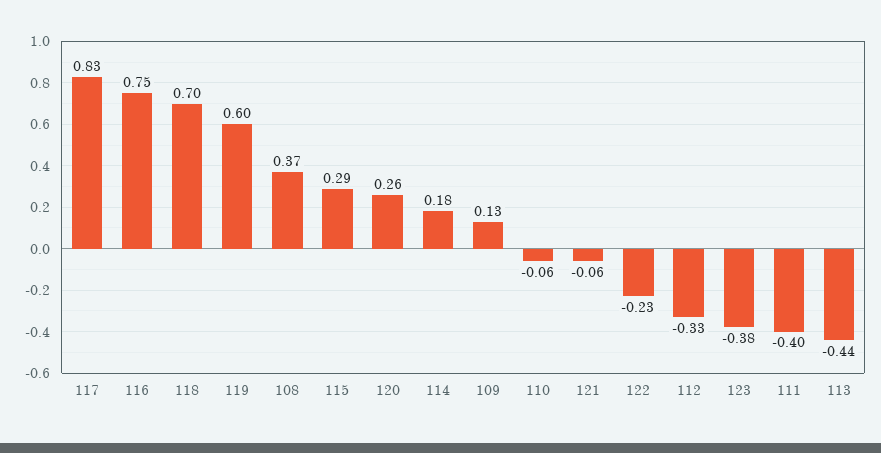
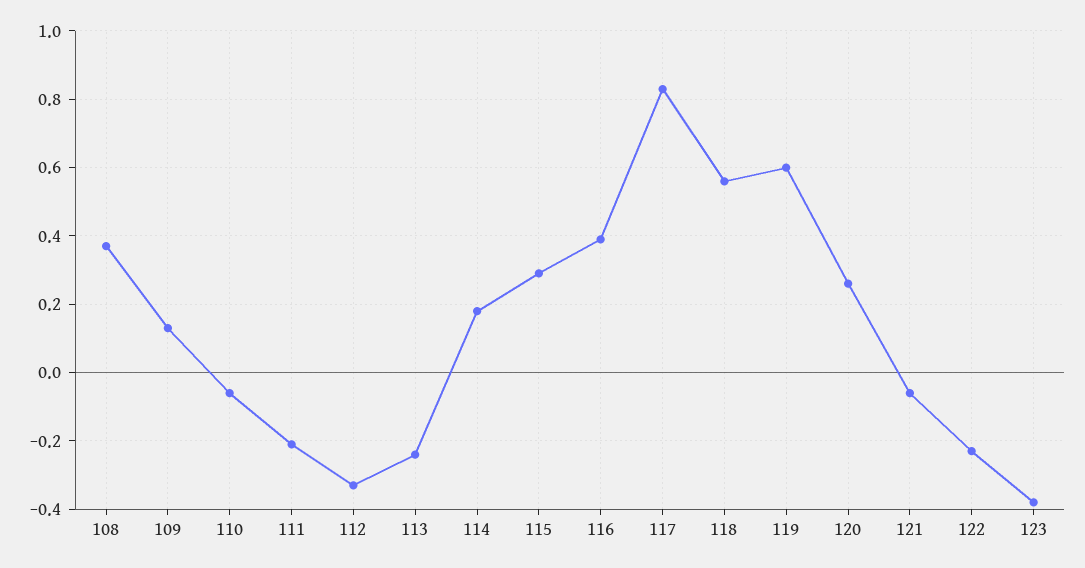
116: 0.75 -> 0.4
118: 0.7 -> 0.55
111: -0.4 -> -0.2
113: -0.44 -> -0.25

